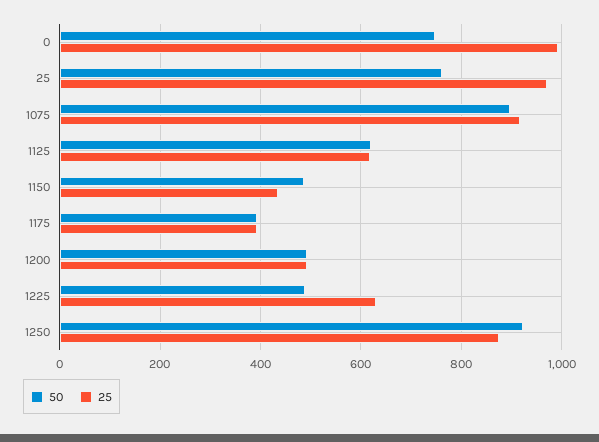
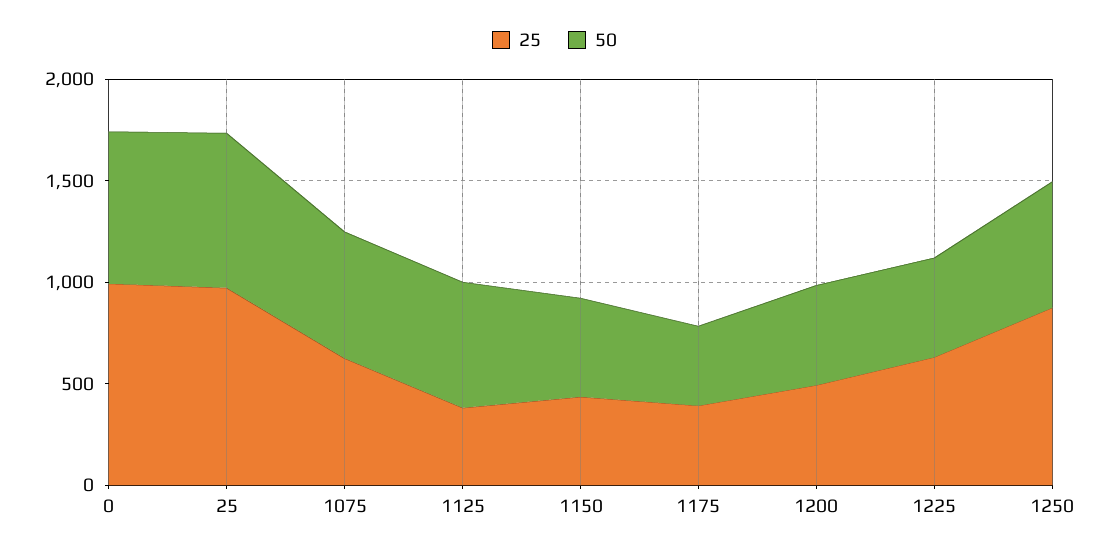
50, 1075: 900 -> 600
25, 1075: 920 -> 600
25, 1125: 620 -> 400
50, 1250: 920 -> 600

